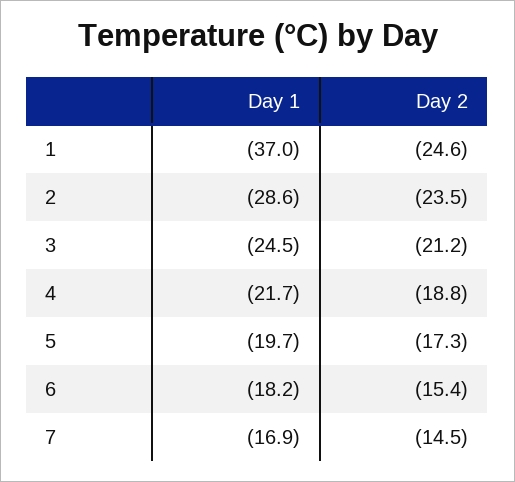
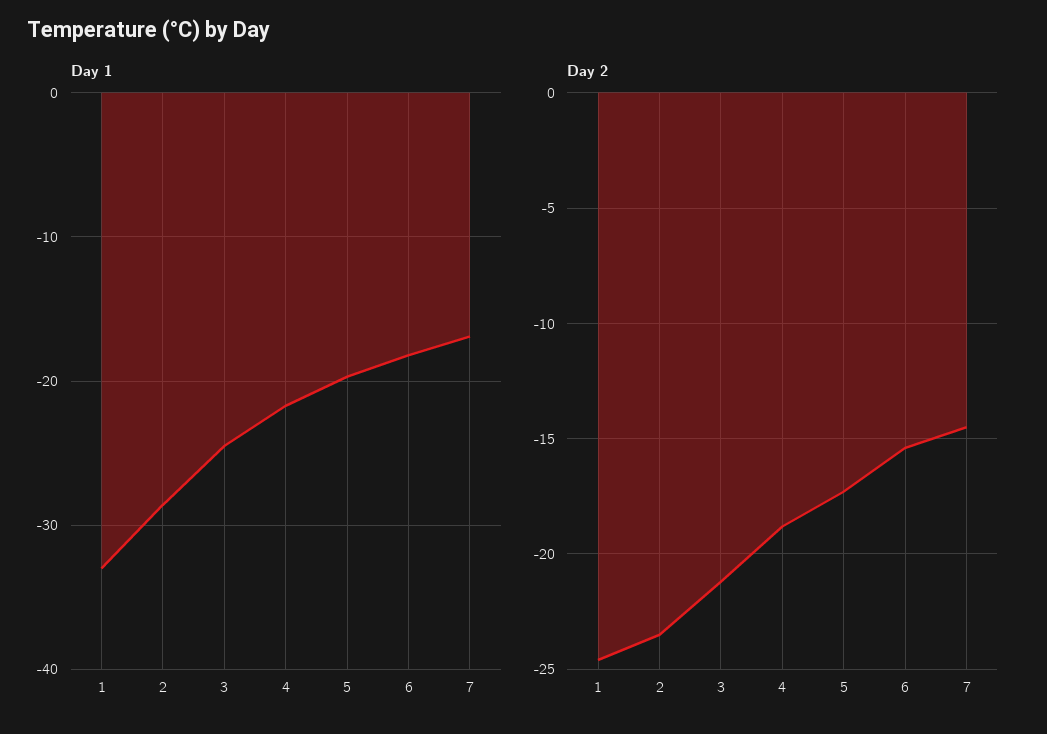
Day 1, 1: -37 -> -33

